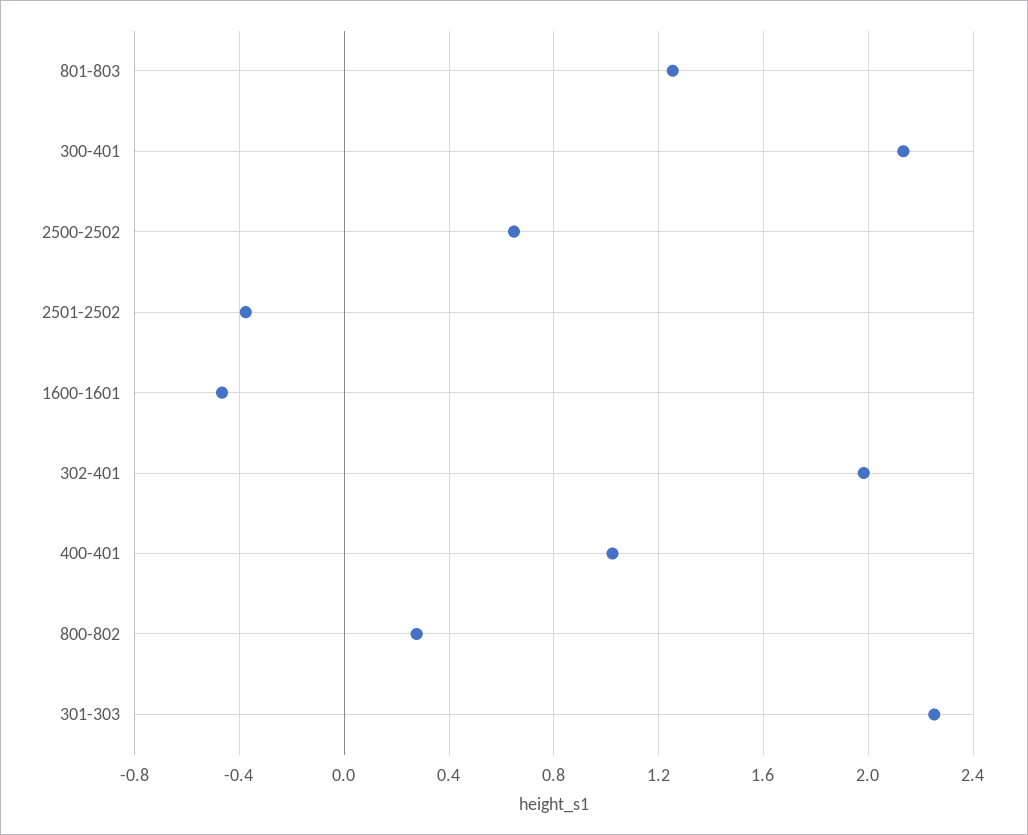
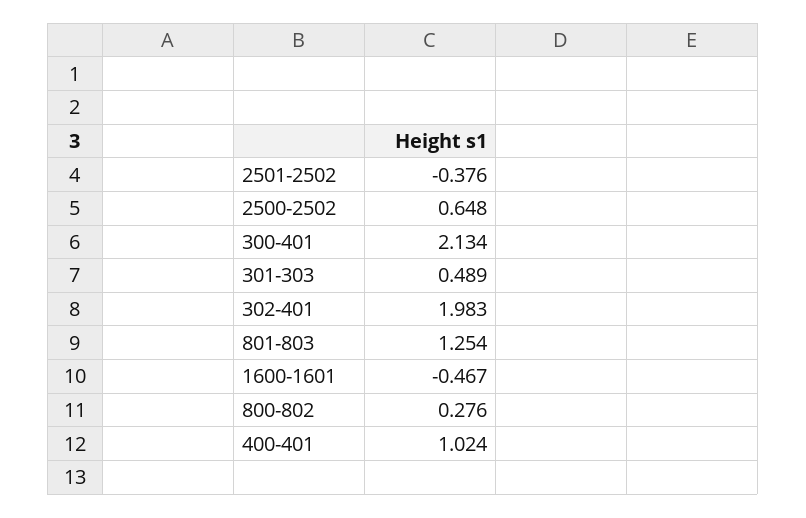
301-303: 2.25 -> 0.489

